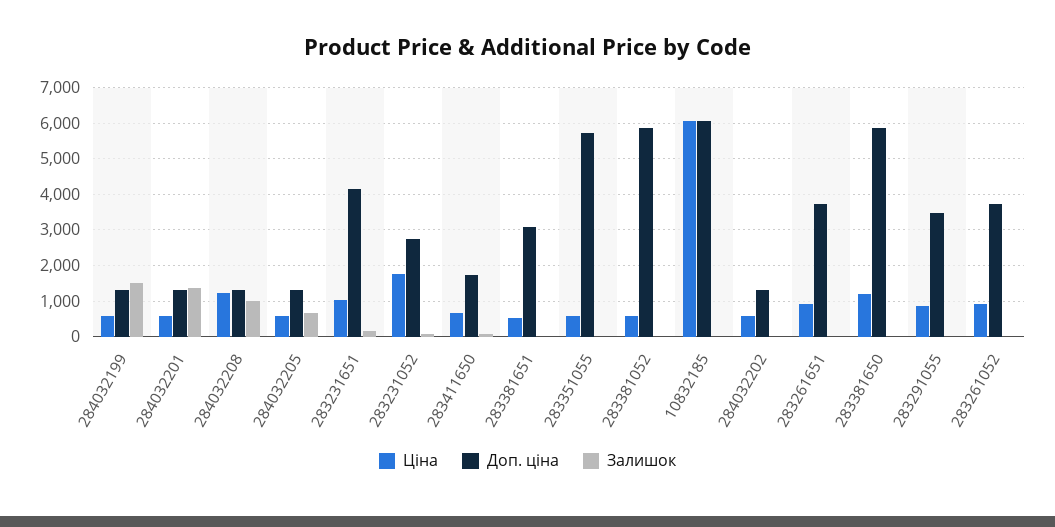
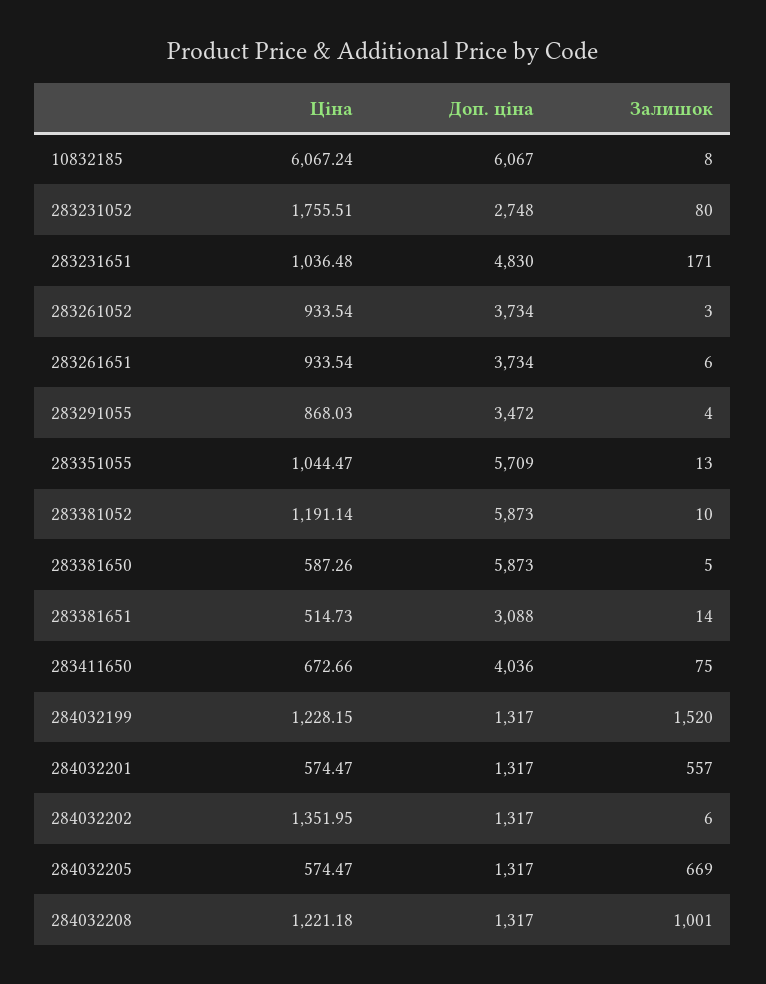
Ціна, 284032199: 600 -> 1228.15
Залишок, 284032201: 1400 -> 557
Доп. ціна, 283231651: 4200 -> 4830
Доп. ціна, 283411650: 1800 -> 4036
Ціна, 283351055: 600 -> 1044.47
Ціна, 283381052: 600 -> 1191.14
Ціна, 284032202: 600 -> 1351.95
Ціна, 283381650: 1200 -> 587.26

